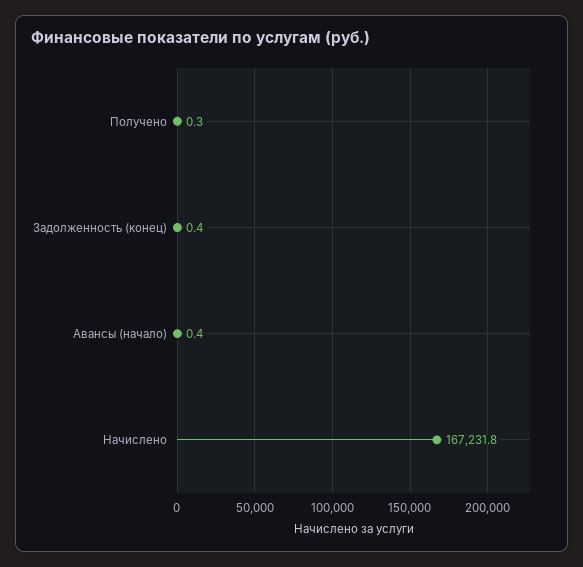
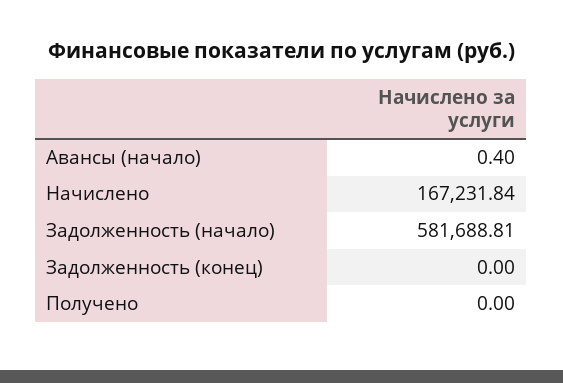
Получено: 0.3 -> 0
Задолженность (конец): 0.4 -> 0
Задолженность (начало): none -> 581688.81

